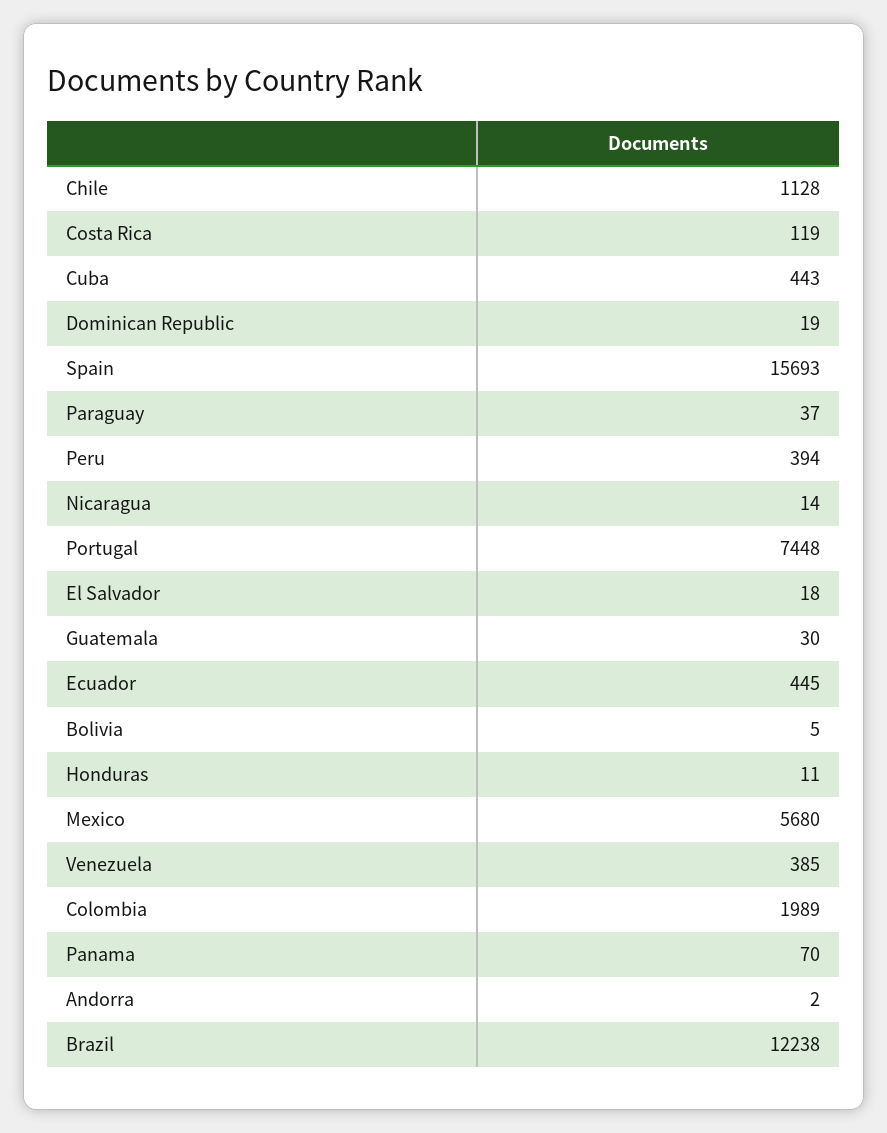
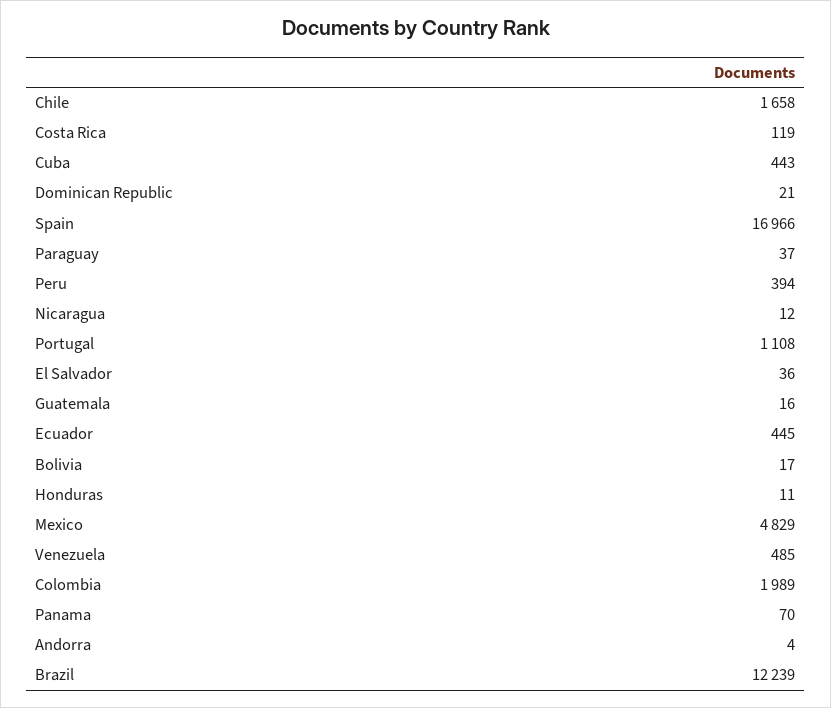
Chile: 1128 -> 1658
Dominican Republic: 19 -> 21
Spain: 15693 -> 16966
Nicaragua: 14 -> 12
Portugal: 7448 -> 1108
El Salvador: 18 -> 36
Guatemala: 30 -> 16
Bolivia: 5 -> 17
Mexico: 5680 -> 4829
Venezuela: 385 -> 485
Andorra: 2 -> 4
Brazil: 12238 -> 12239

